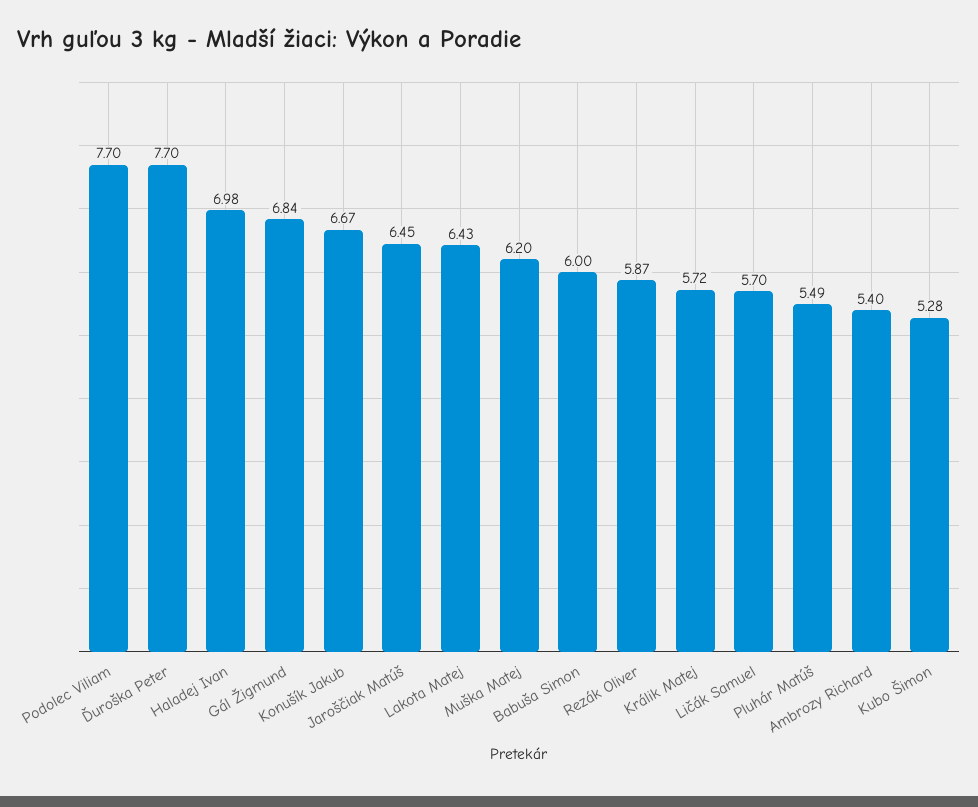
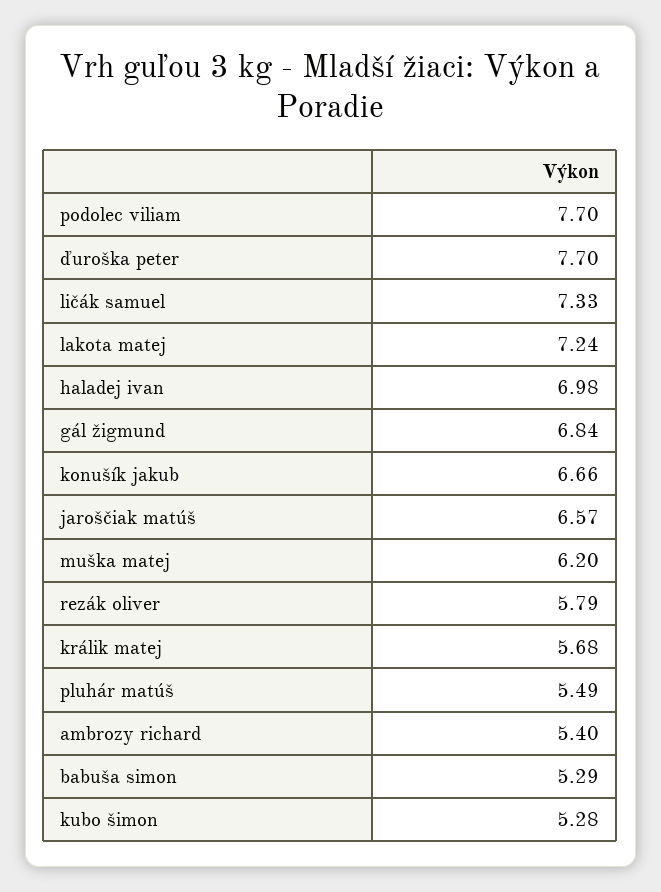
Konušík Jakub: 6.67 -> 6.66
Jaroščiak Matúš: 6.45 -> 6.57
Lakota Matej: 6.43 -> 7.24
Babuša Simon: 6 -> 5.29
Rezák Oliver: 5.87 -> 5.79
Králik Matej: 5.72 -> 5.68
Ličák Samuel: 5.7 -> 7.33

